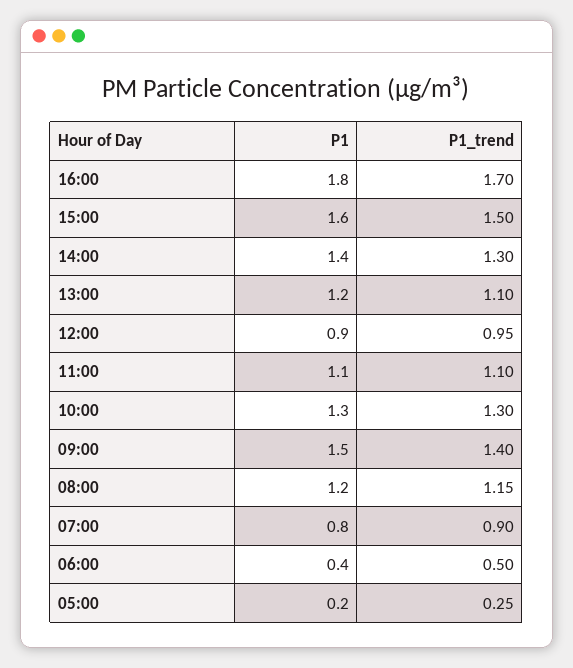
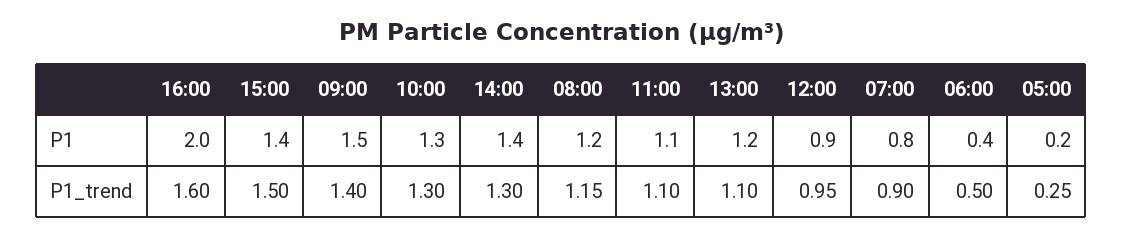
P1, 16:00: 1.8 -> 2
P1_trend, 16:00: 1.7 -> 1.6
P1, 15:00: 1.6 -> 1.4

